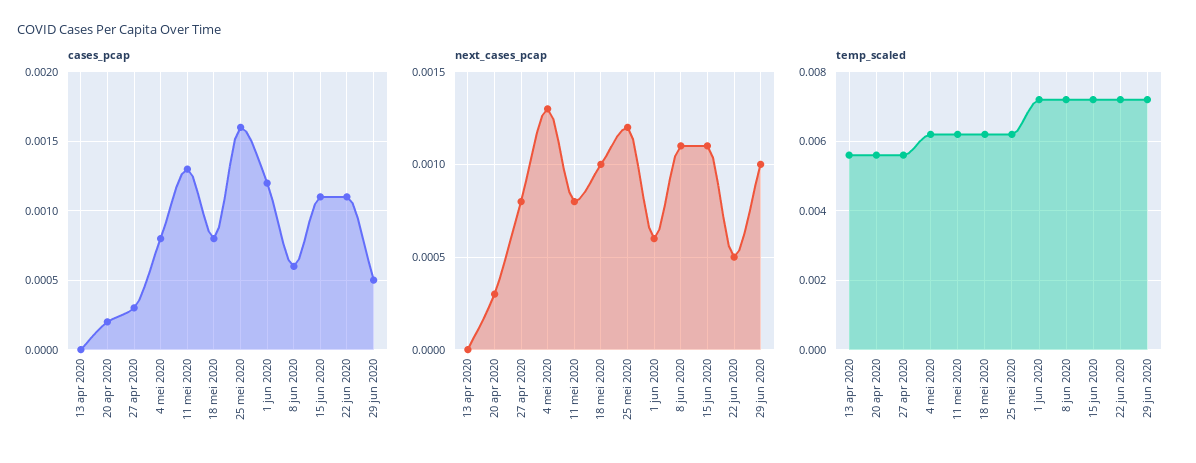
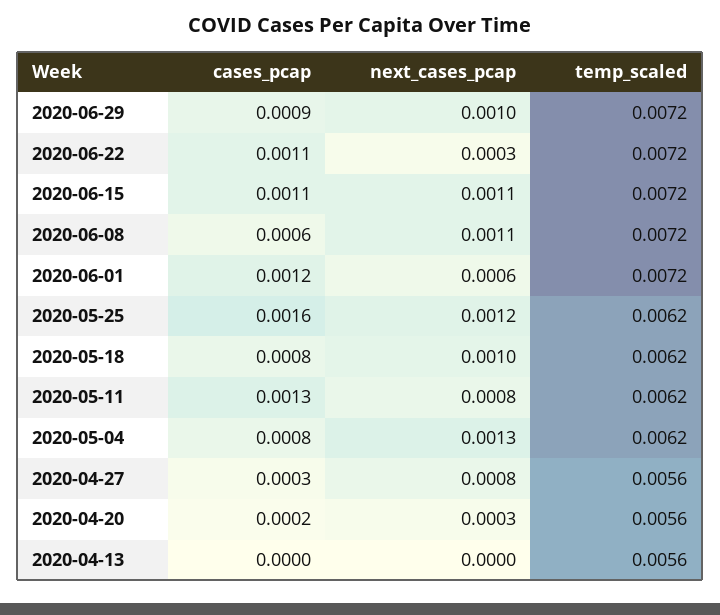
cases_pcap, 29 jun 2020: 0.0005 -> 0.0009
next_cases_pcap, 22 jun 2020: 0.0005 -> 0.0003

